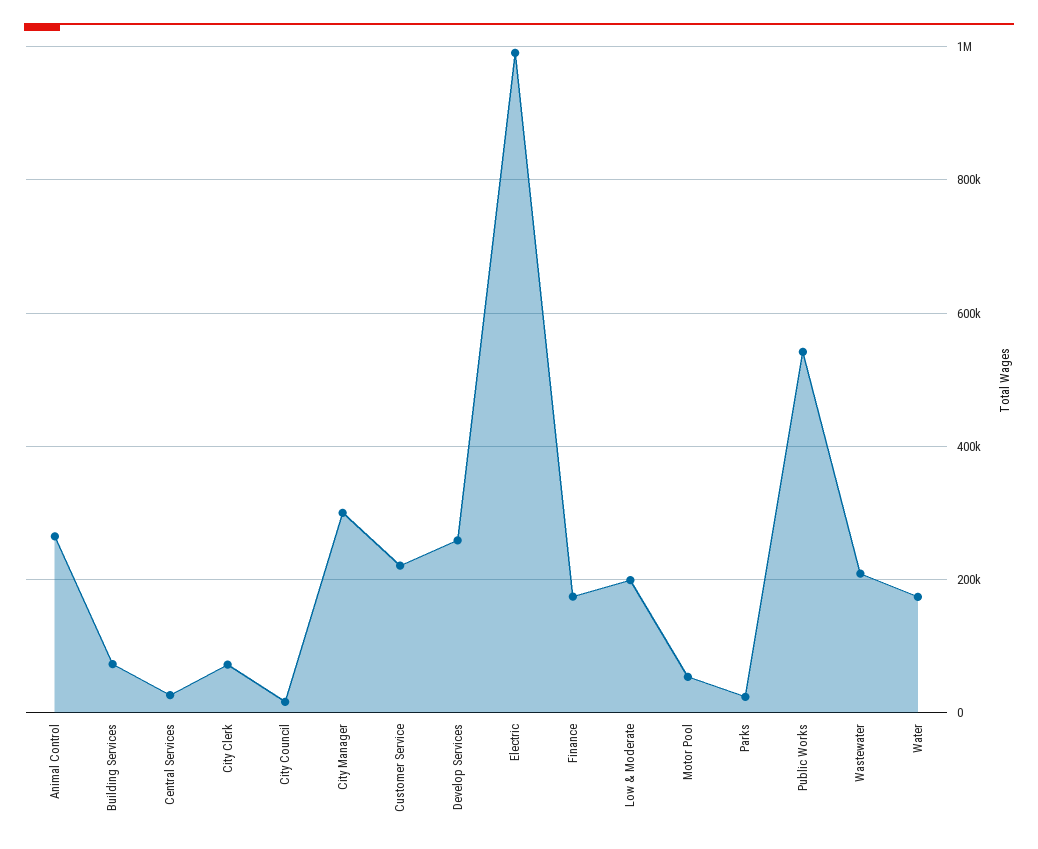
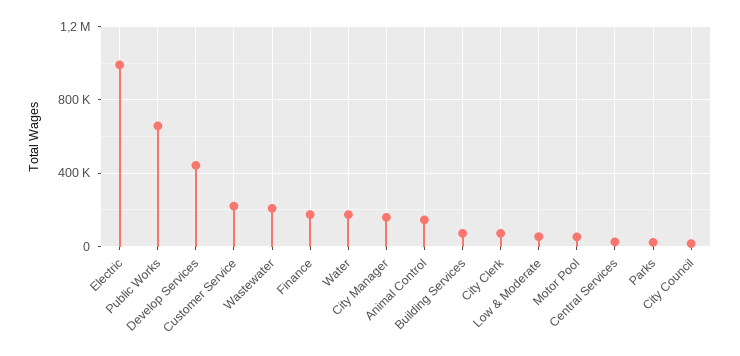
Animal Control: 260000 -> 150000
City Manager: 300000 -> 150000
Develop Services: 260000 -> 450000
Low & Moderate: 200000 -> 50000
Public Works: 540000 -> 650000

